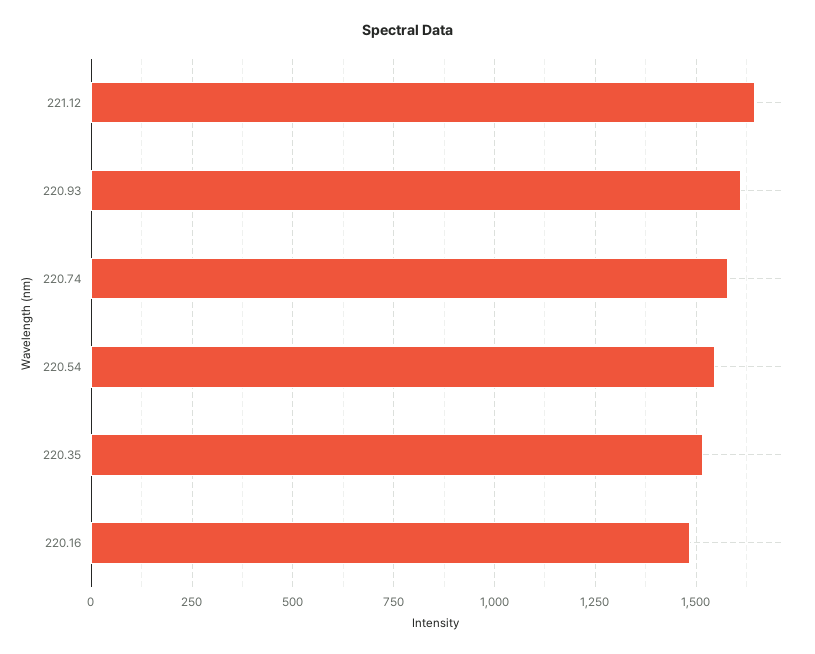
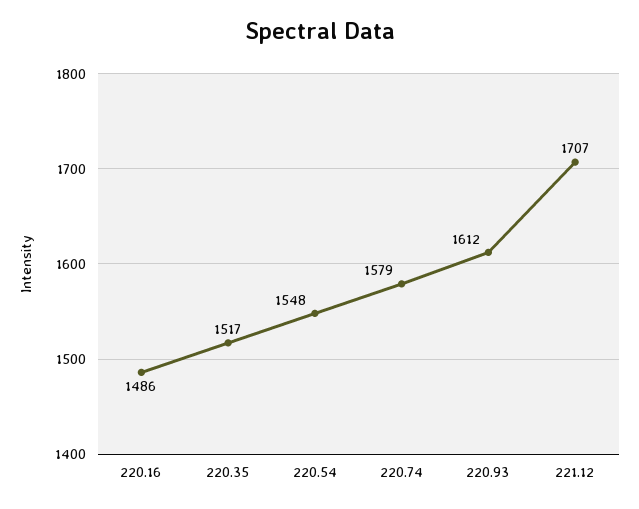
221.12: 1650 -> 1707

